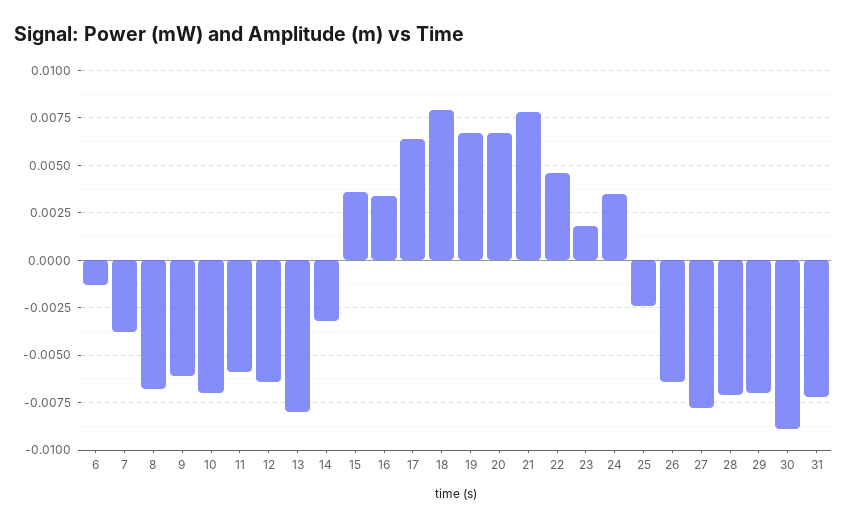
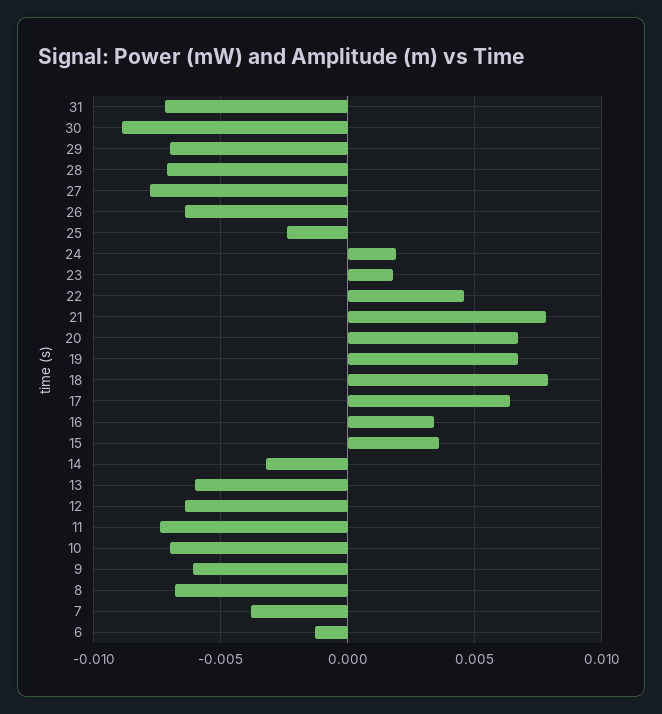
11: -0.006 -> -0.0075
13: -0.008 -> -0.006
24: 0.0035 -> 0.002

